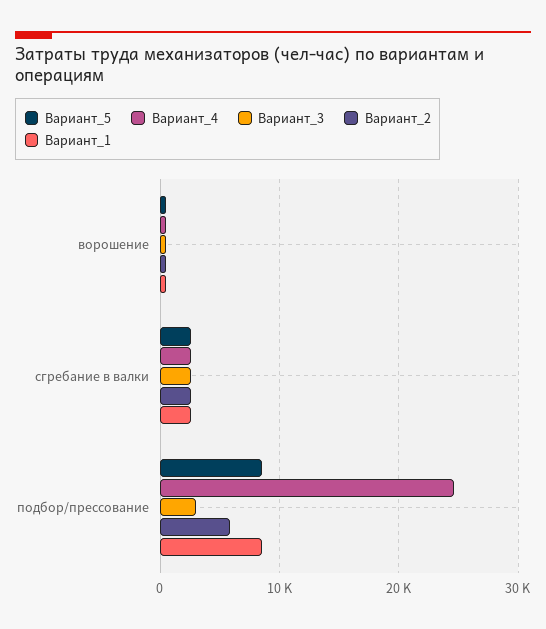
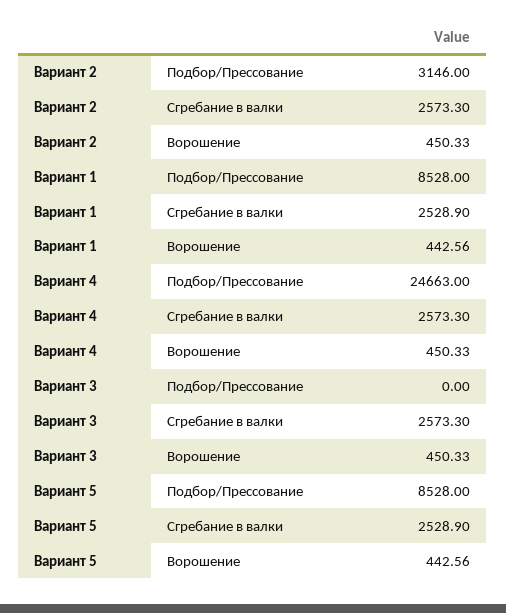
Вариант_3, подбор/прессование: 3000 -> 0
Вариант_2, подбор/прессование: 6000 -> 3146

